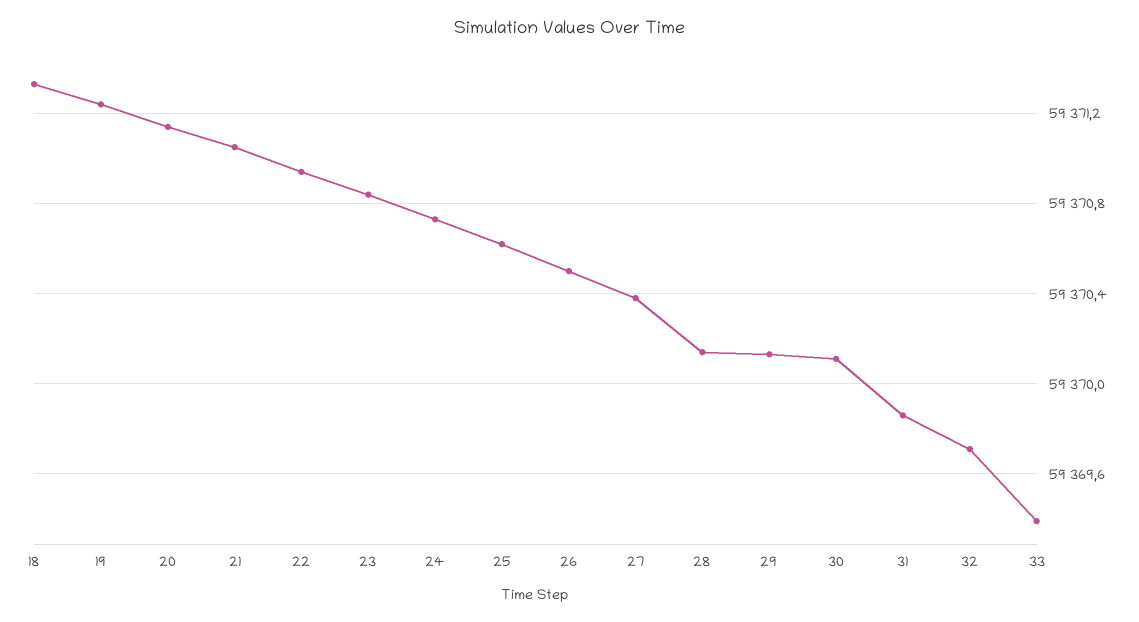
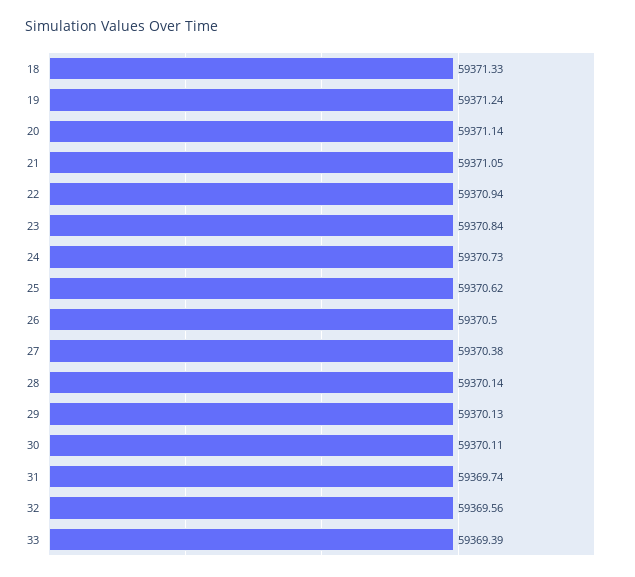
31: 59369.85 -> 59369.74
32: 59369.7 -> 59369.56

